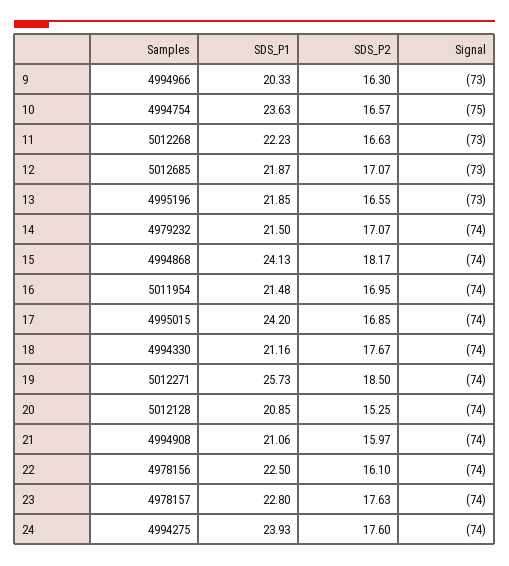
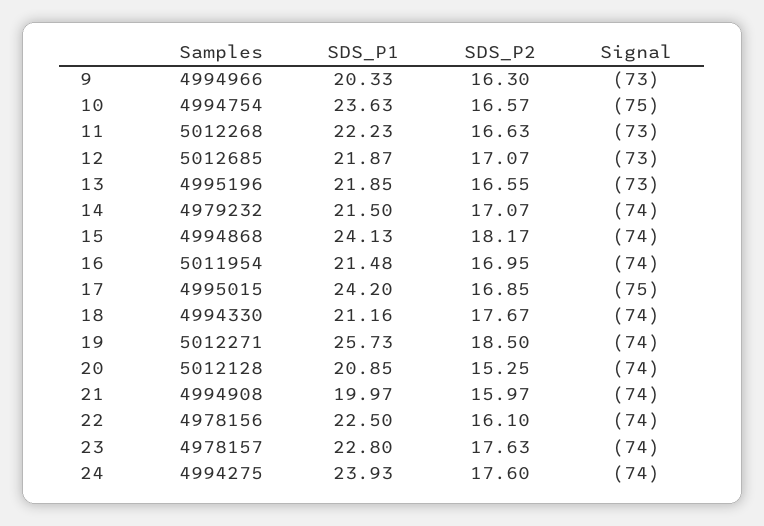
Signal, 17: -74 -> -75
SDS_P1, 21: 21.06 -> 19.97

